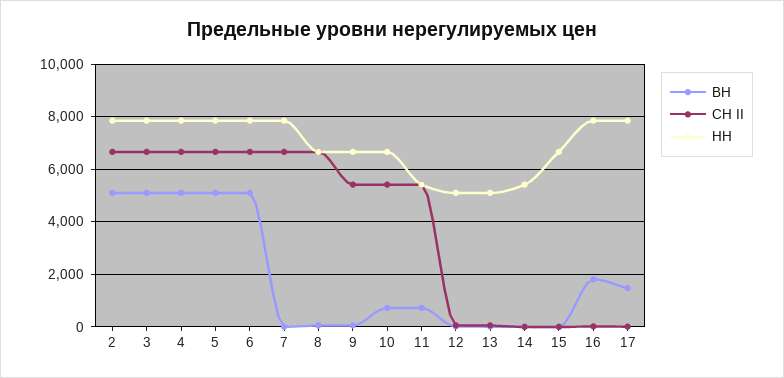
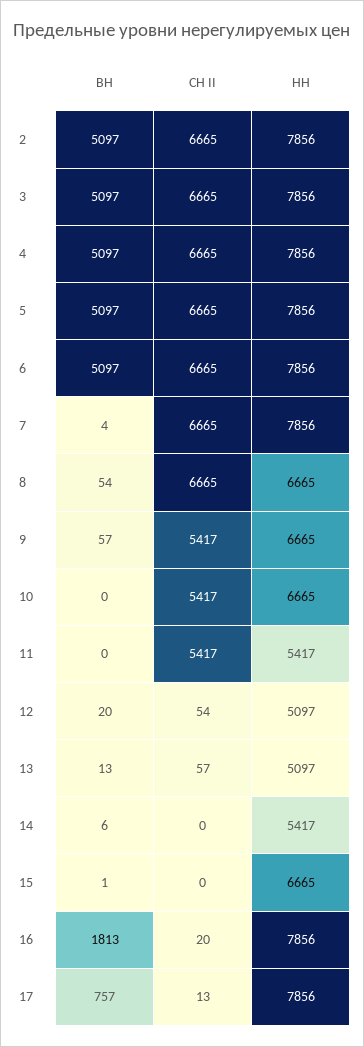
ВН, 10: 750 -> 0
ВН, 11: 750 -> 0
ВН, 17: 1500 -> 757

